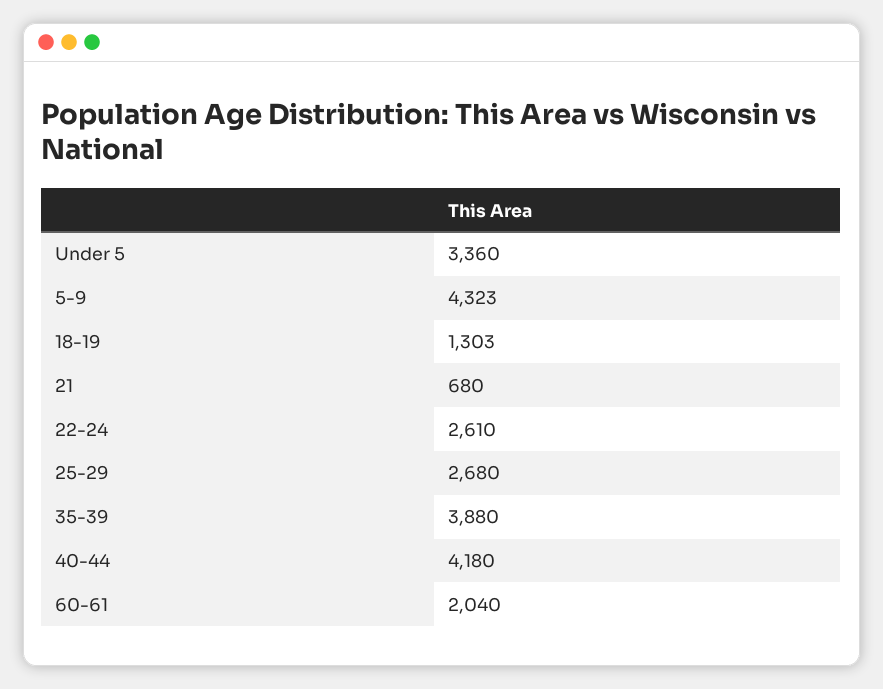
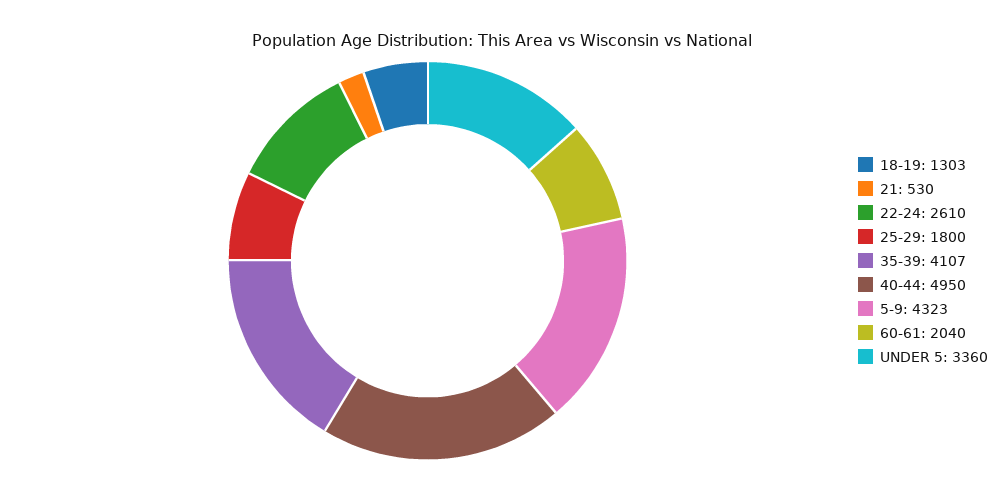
21: 680 -> 530
25-29: 2680 -> 1800
35-39: 3880 -> 4107
40-44: 4180 -> 4950

